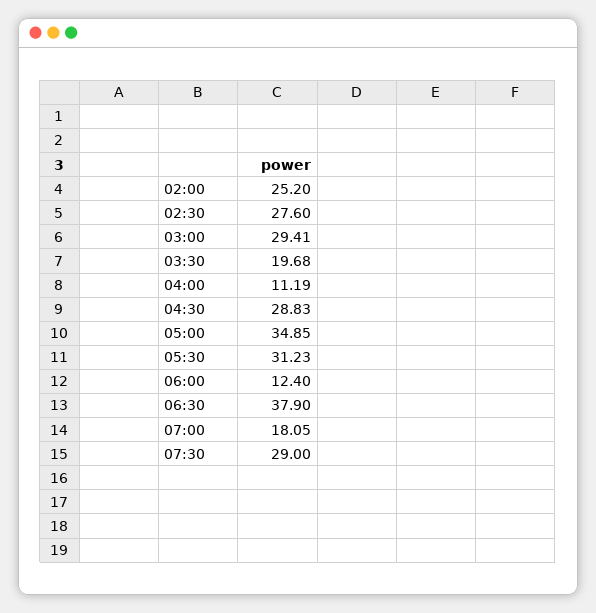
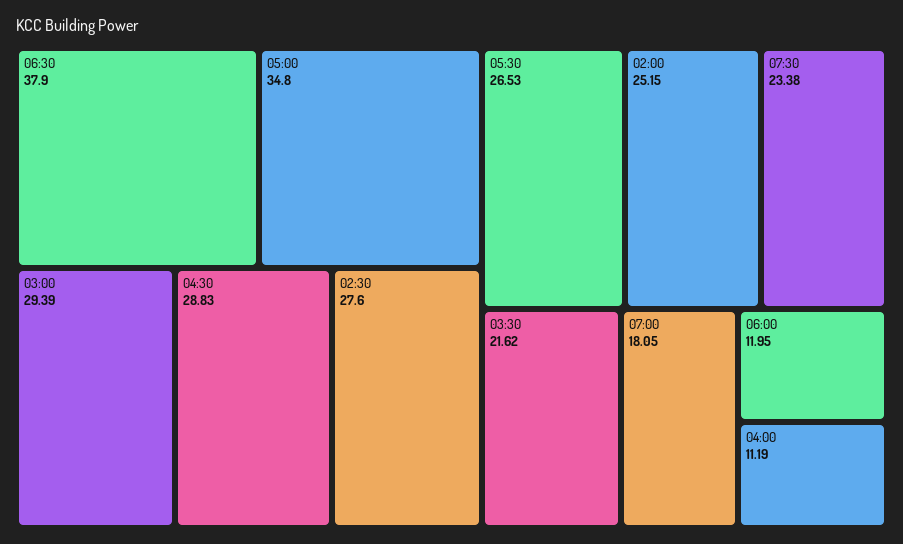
02:00: 25.2 -> 25.15
03:00: 29.41 -> 29.39
03:30: 19.68 -> 21.62
05:00: 34.85 -> 34.8
05:30: 31.23 -> 26.53
06:00: 12.4 -> 11.95
07:30: 29 -> 23.38

